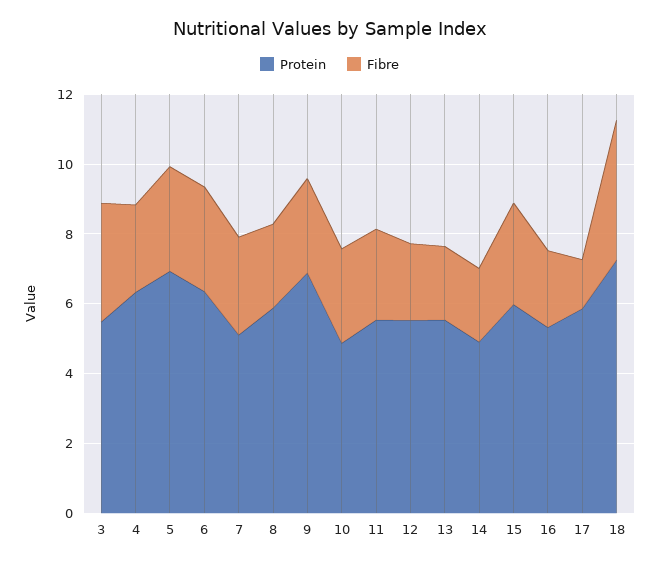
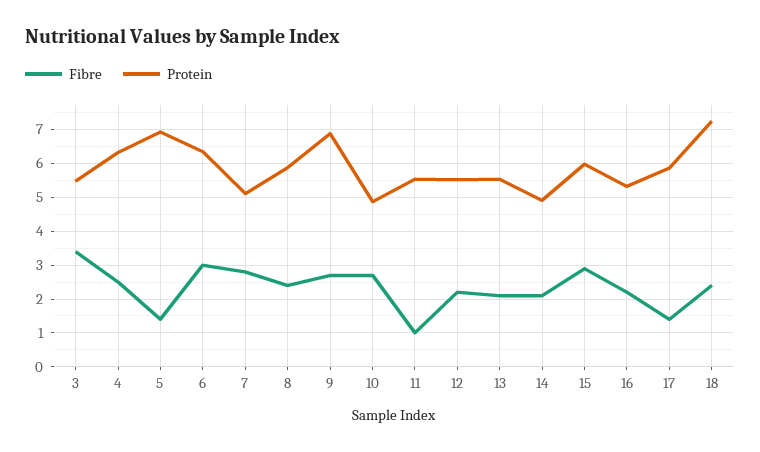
Fibre, 5: 3 -> 1.4
Fibre, 11: 2.5 -> 1
Fibre, 18: 4 -> 2.4

